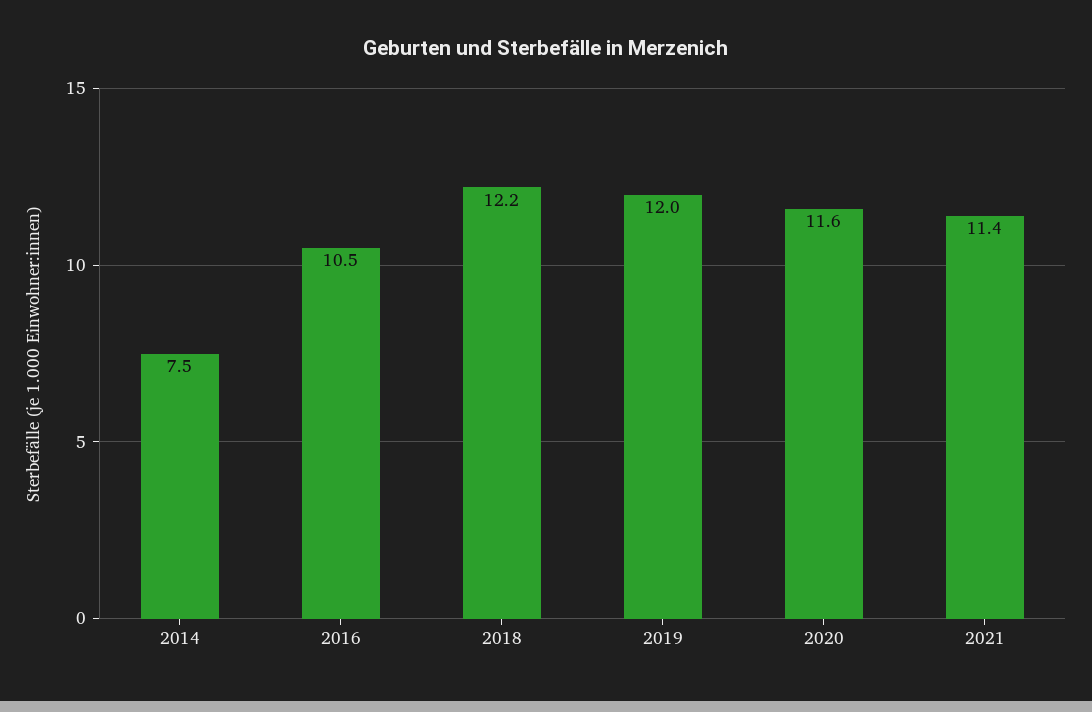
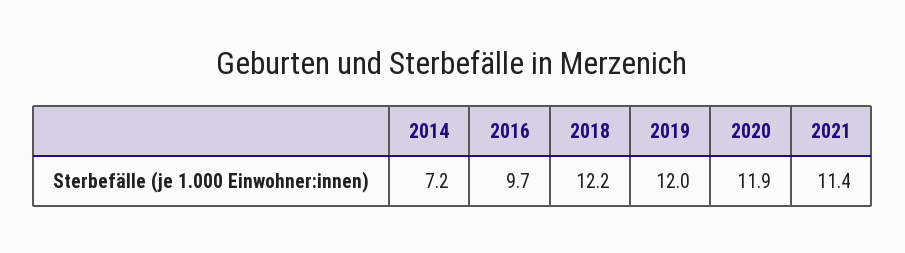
2014: 7.5 -> 7.2
2016: 10.5 -> 9.7
2020: 11.6 -> 11.9

